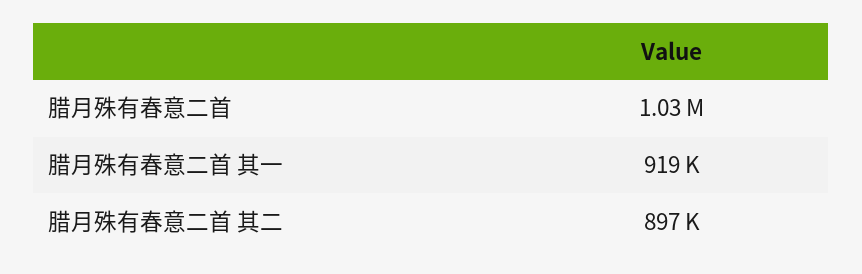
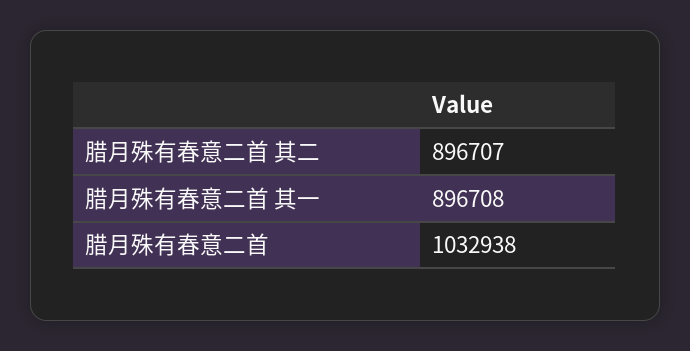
腊月殊有春意二首 其一: 919000 -> 896708

